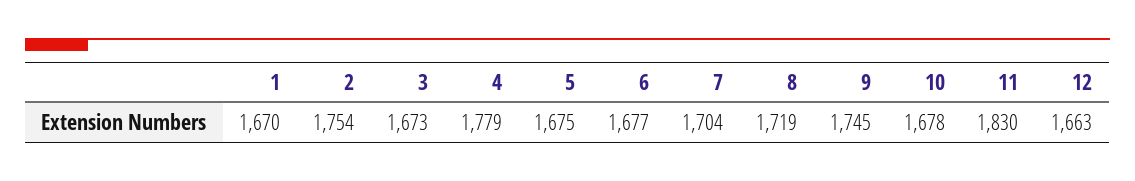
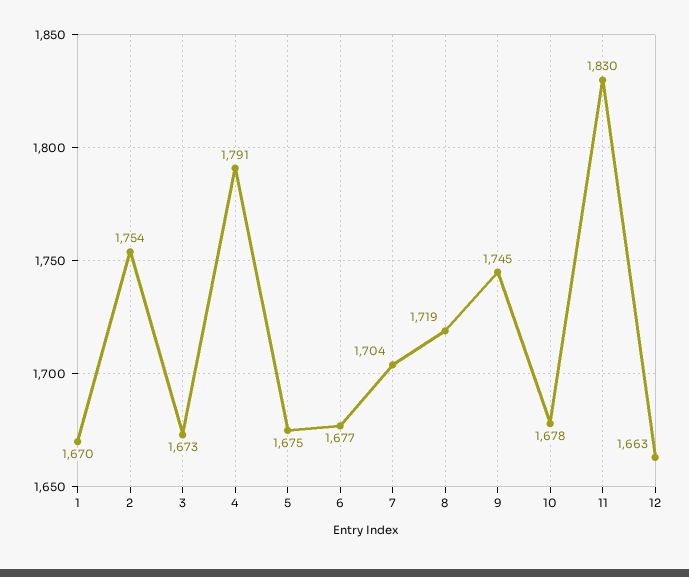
4: 1779 -> 1791

